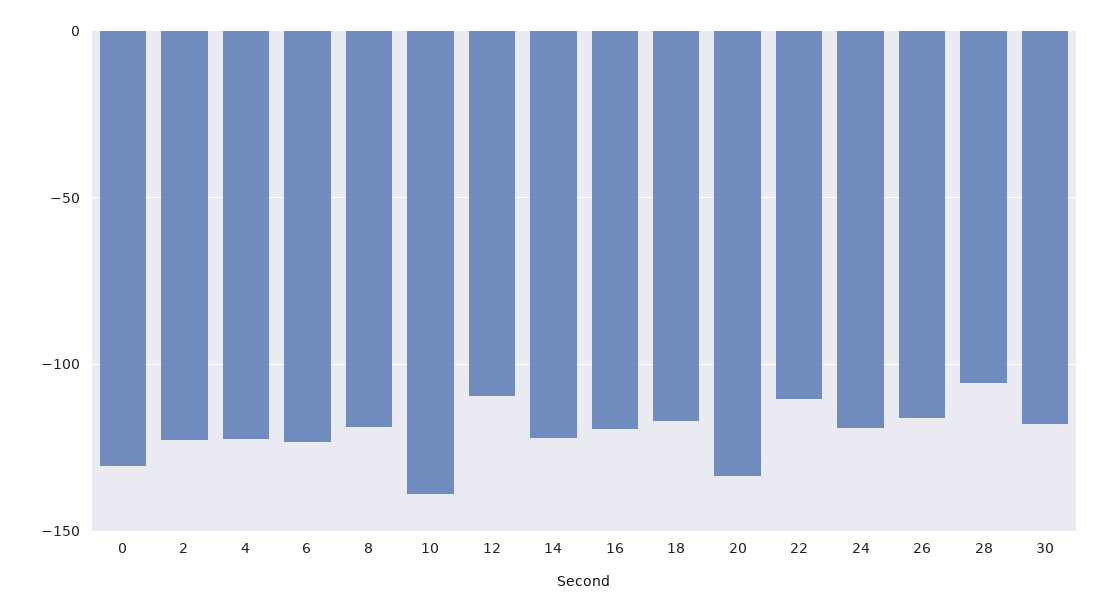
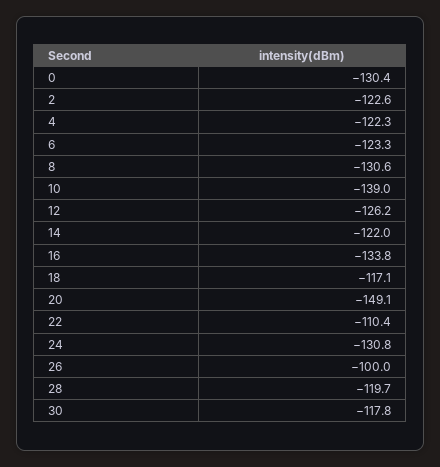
8: -120 -> -130.6
12: -110 -> -126.2
16: -120 -> -133.8
20: -135 -> -149.1
24: -120 -> -130.8
26: -115 -> -100
28: -105 -> -119.7

